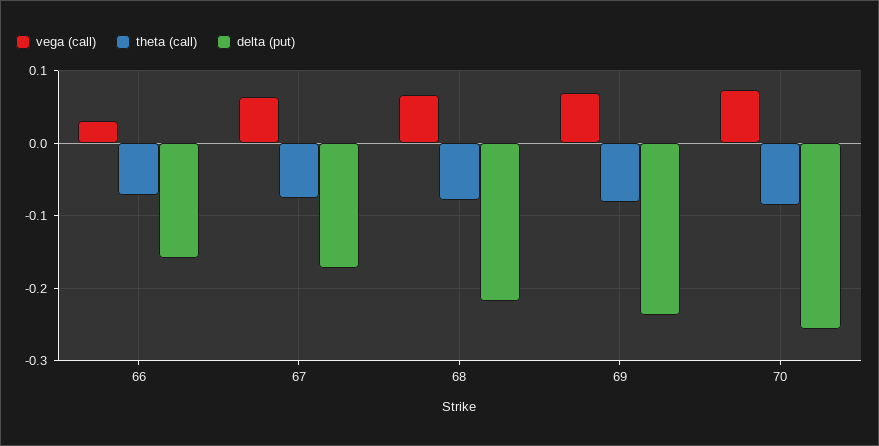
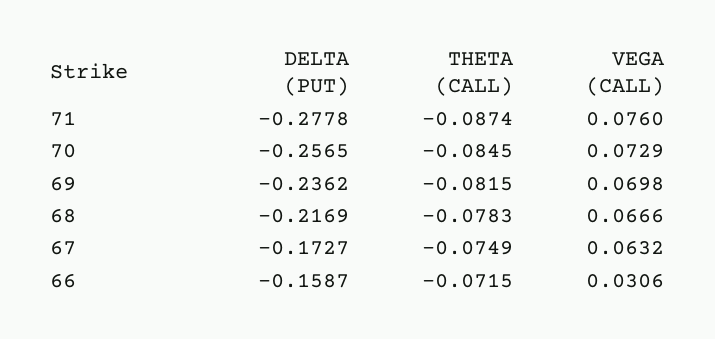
delta (put), 71: none -> -0.2778
theta (call), 71: none -> -0.0874
vega (call), 71: none -> 0.076

